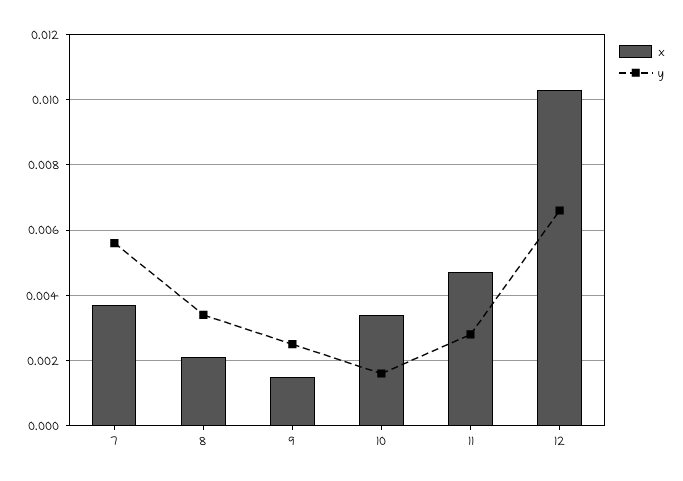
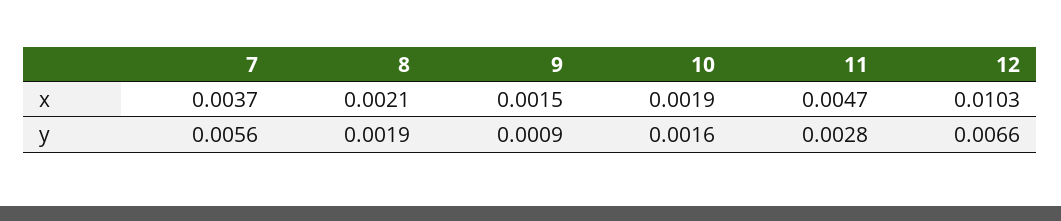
y, 8: 0.0035 -> 0.0019
y, 9: 0.0025 -> 0.0009
x, 10: 0.0035 -> 0.0019

